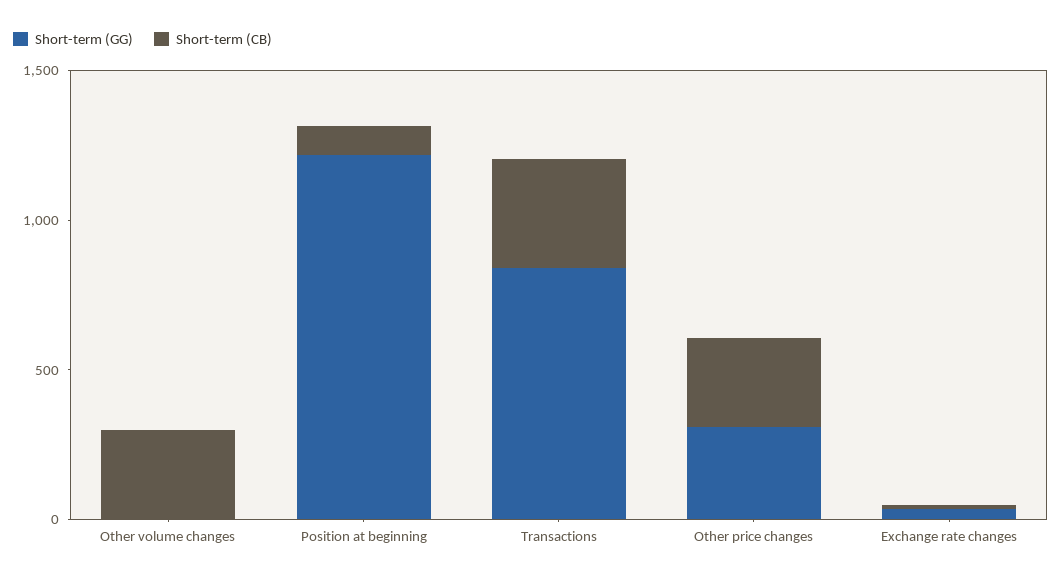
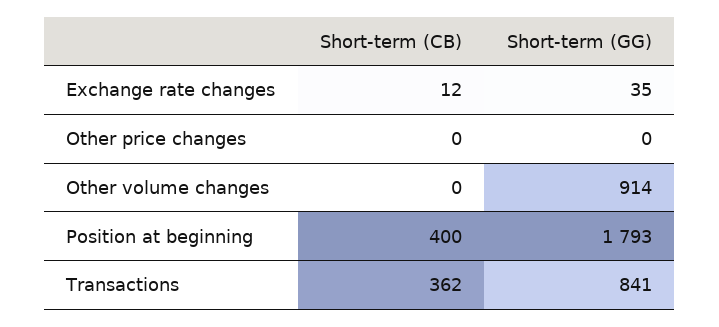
Short-term (GG), Other volume changes: 0 -> 914
Short-term (CB), Other volume changes: 300 -> 0
Short-term (GG), Position at beginning: 1200 -> 1793
Short-term (CB), Position at beginning: 100 -> 400
Short-term (GG), Other price changes: 300 -> 0
Short-term (CB), Other price changes: 300 -> 0

